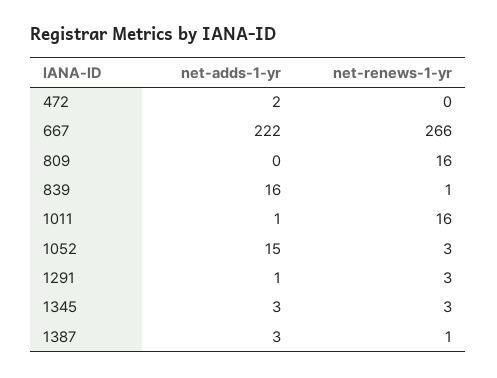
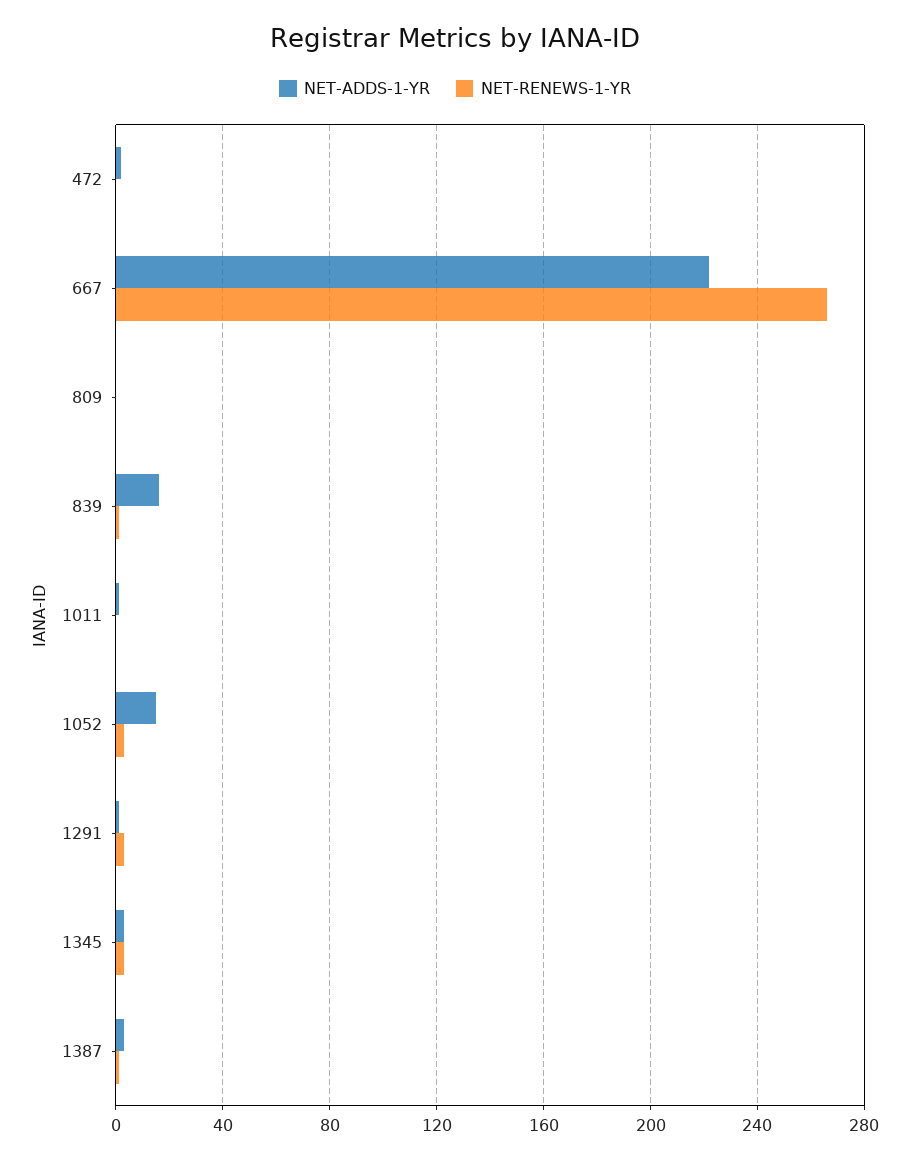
net-renews-1-yr, 809: 16 -> 0
net-renews-1-yr, 1011: 16 -> 0

